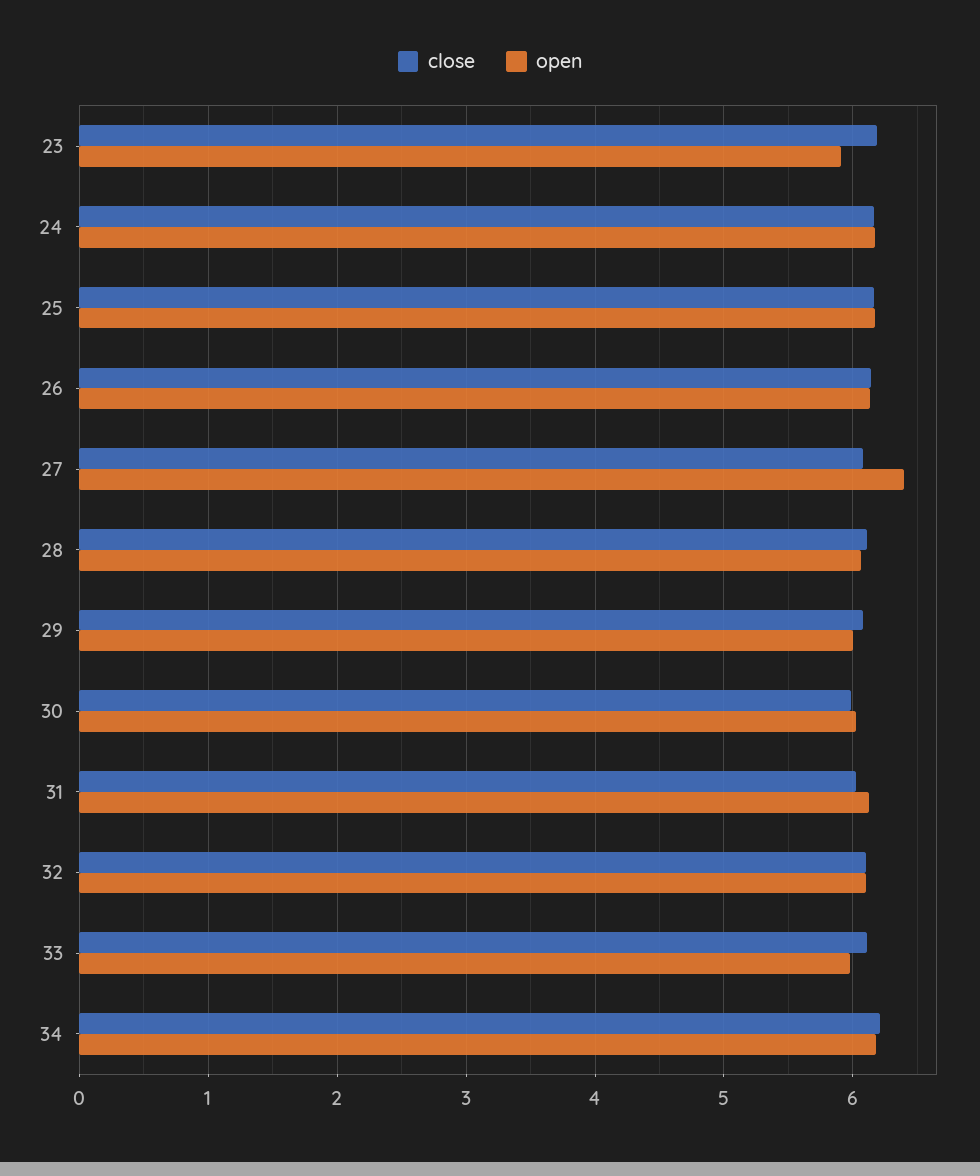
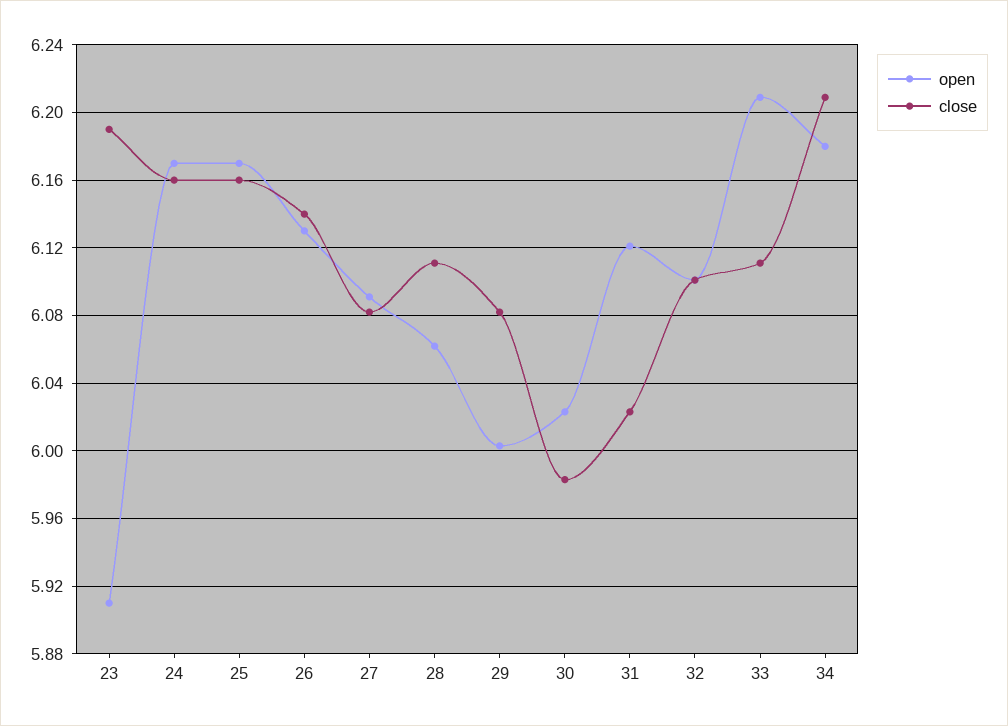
open, 27: 6.4 -> 6.09
open, 33: 6 -> 6.21

